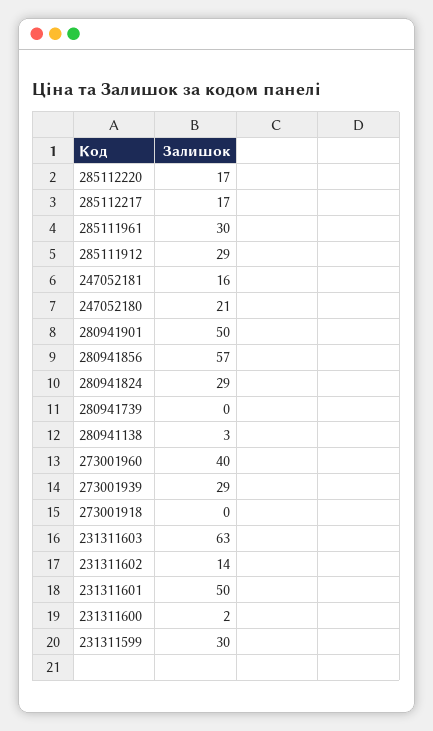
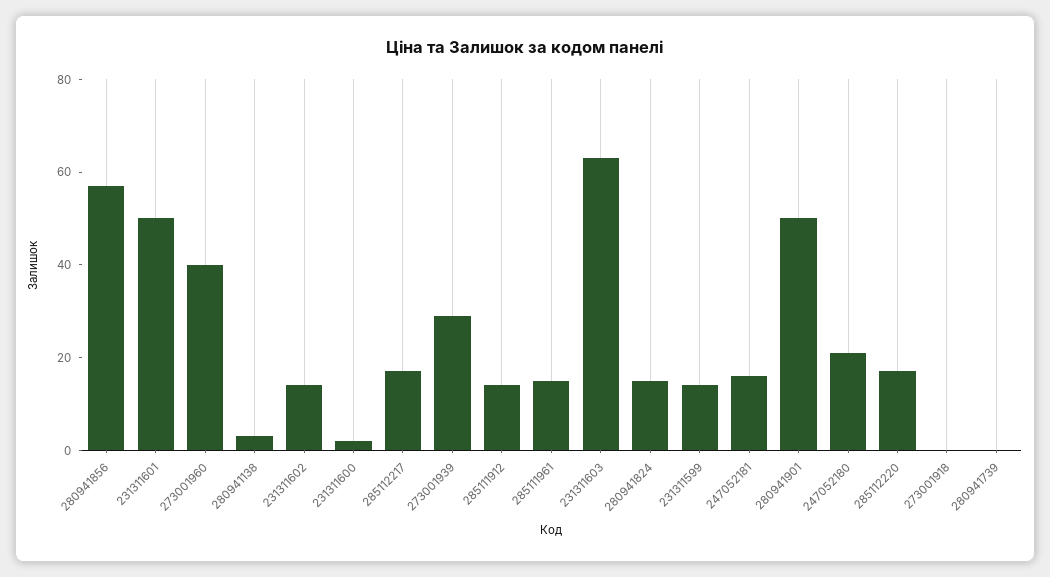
285111961: 30 -> 15
285111912: 29 -> 15
280941824: 29 -> 15
231311599: 30 -> 15

